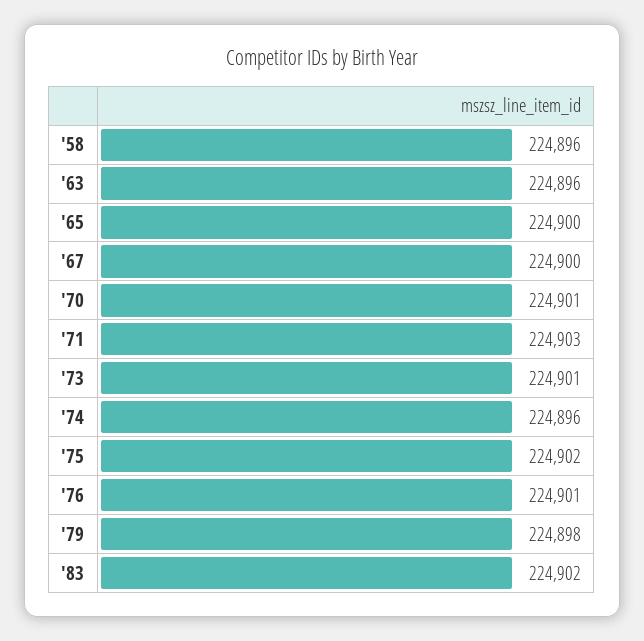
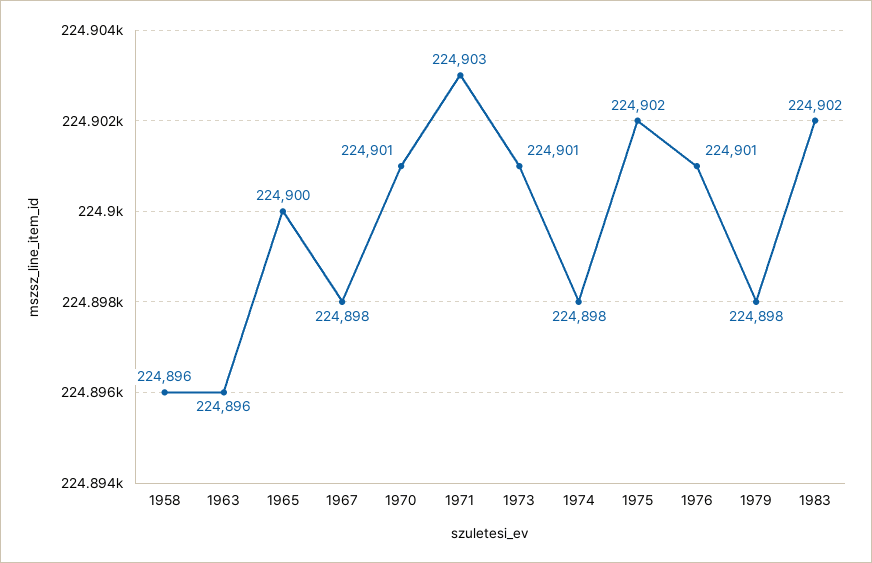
'67: 224900 -> 224898
'74: 224896 -> 224898

